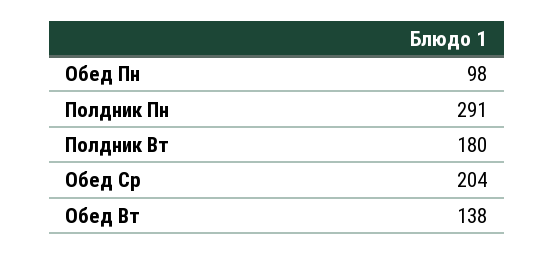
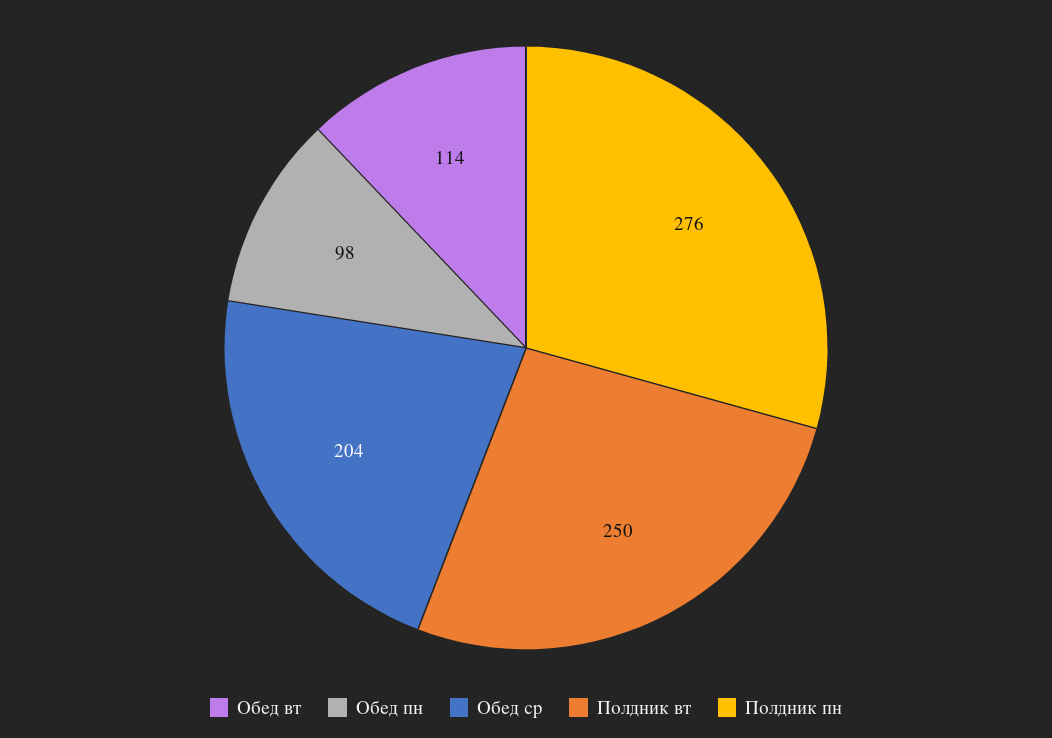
Полдник Пн: 291 -> 276
Полдник Вт: 180 -> 250
Обед Вт: 138 -> 114

